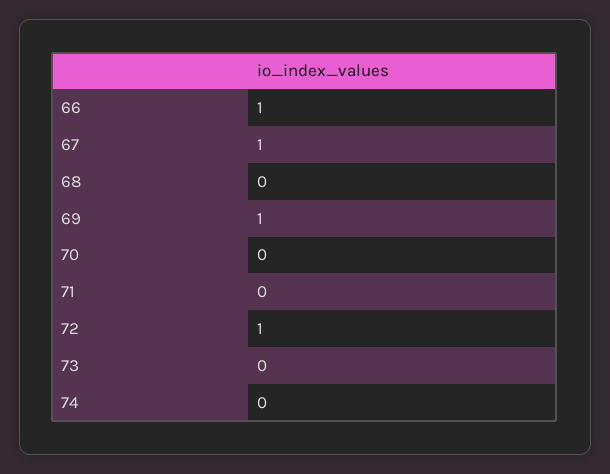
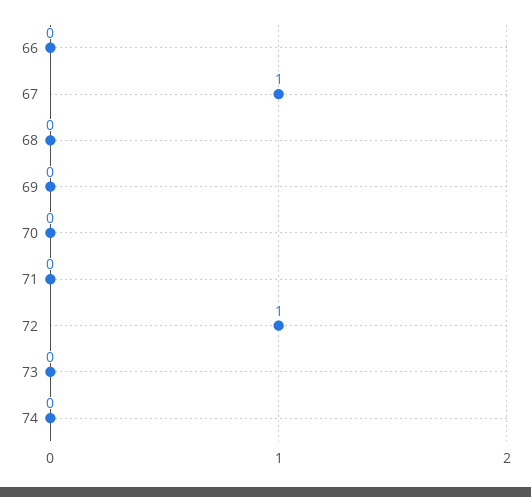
66: 1 -> 0
69: 1 -> 0

